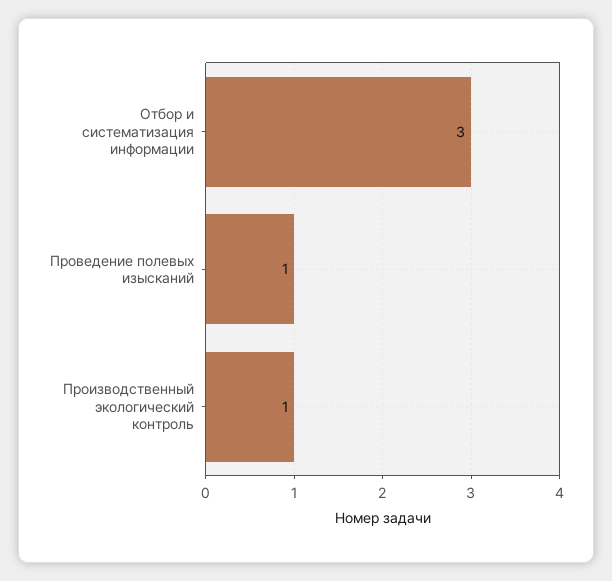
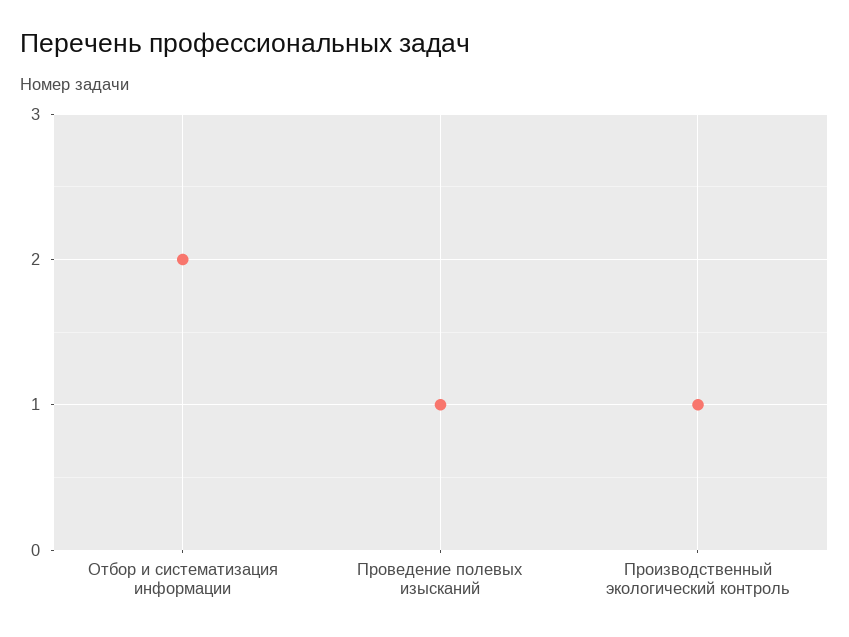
Отбор и систематизация информации: 3 -> 2

